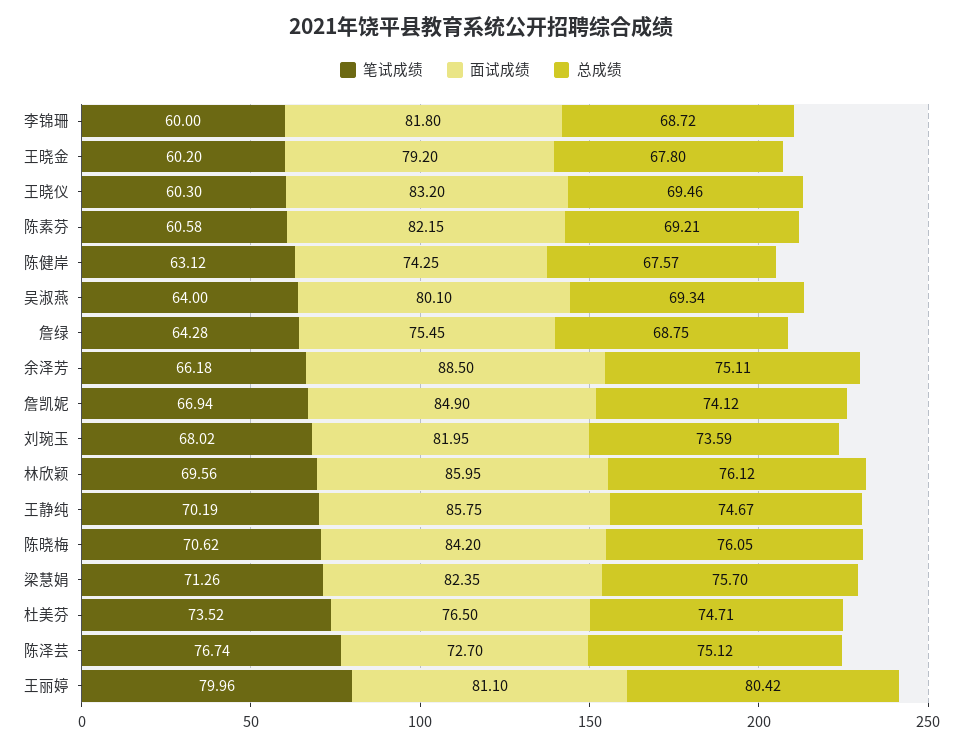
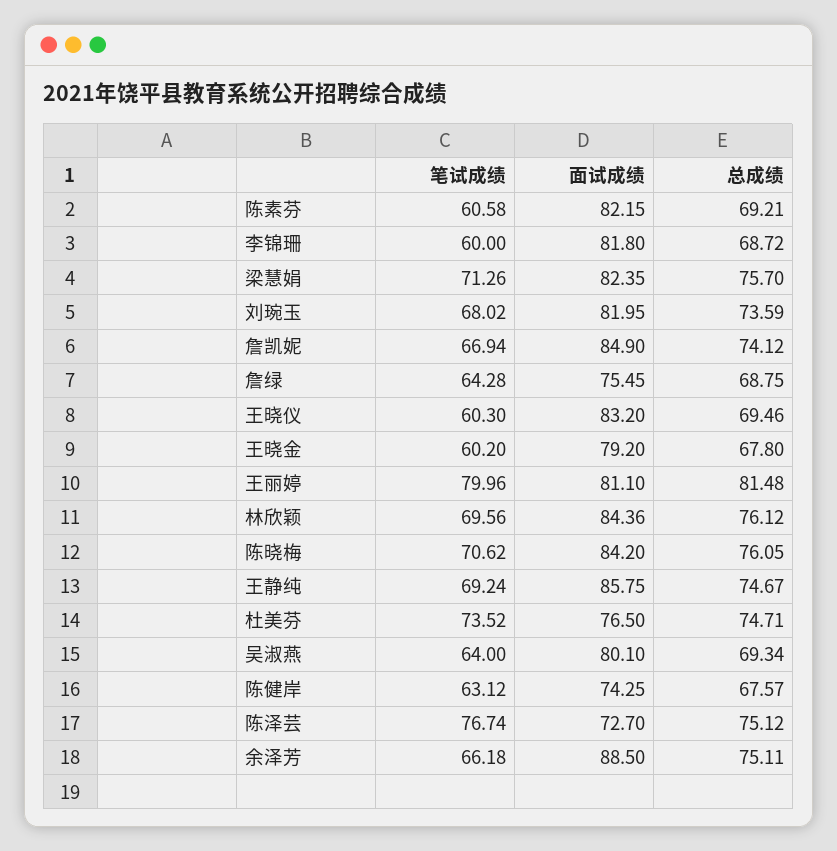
面试成绩, 林欣颖: 85.95 -> 84.36
笔试成绩, 王静纯: 70.19 -> 69.24
总成绩, 王丽婷: 80.42 -> 81.48

